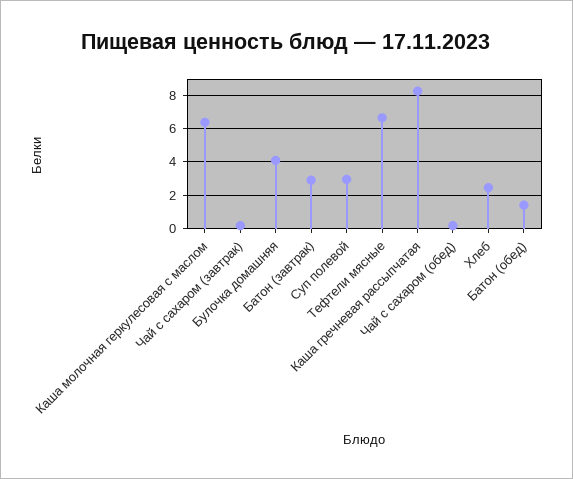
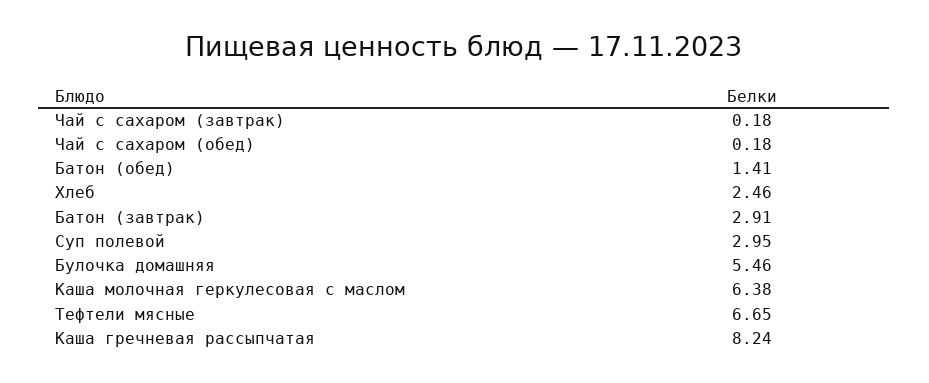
Булочка домашняя: 4 -> 5.46

